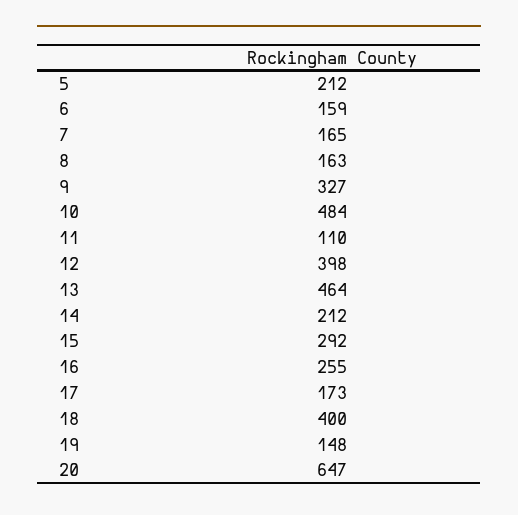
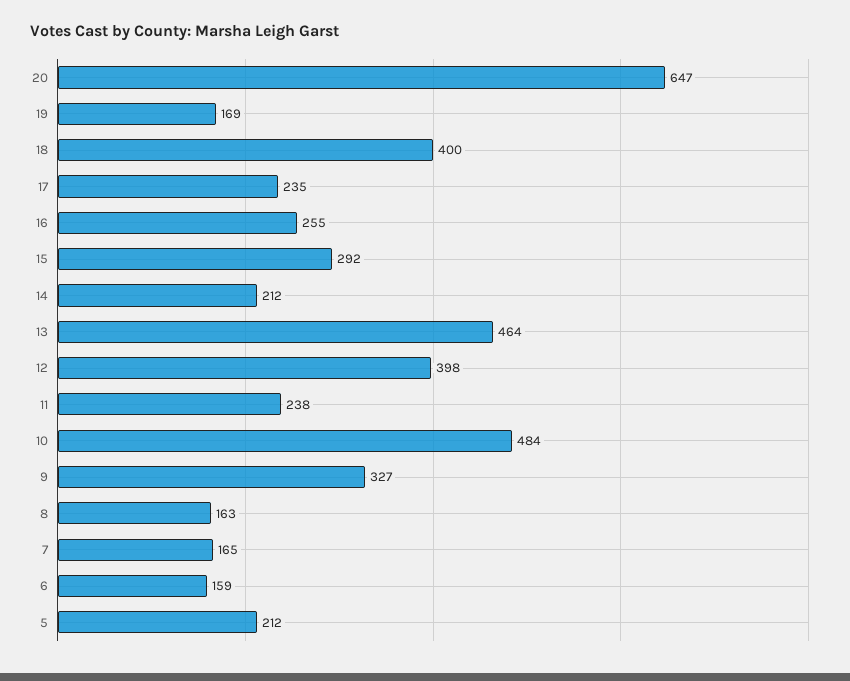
11: 110 -> 238
17: 173 -> 235
19: 148 -> 169

